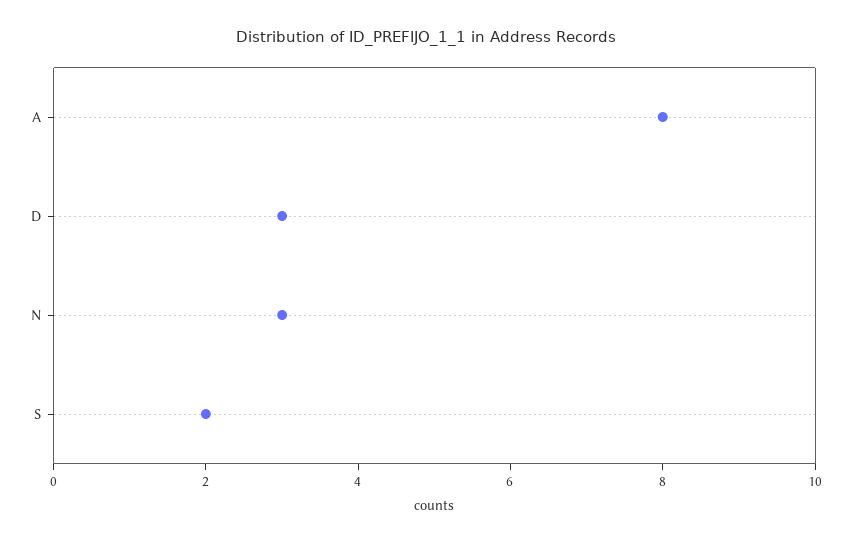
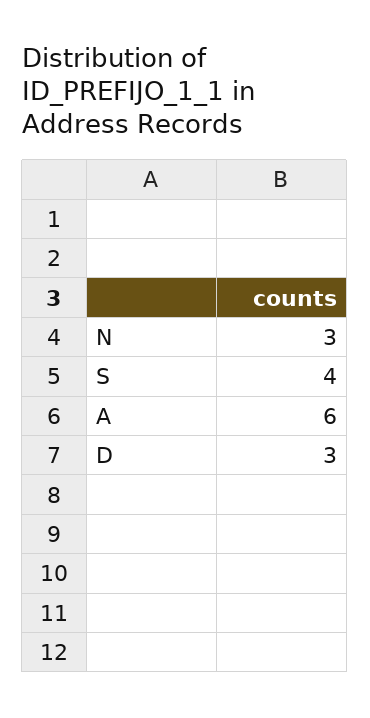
A: 8 -> 6
S: 2 -> 4

